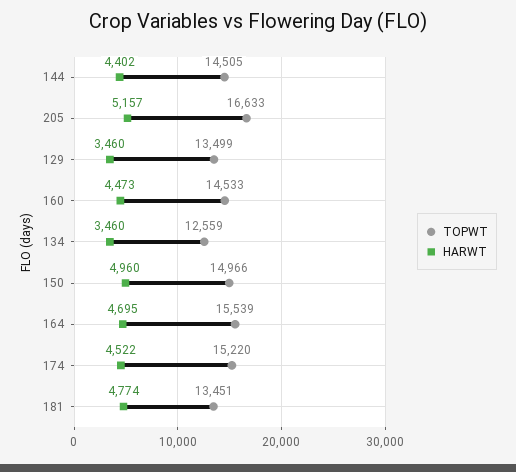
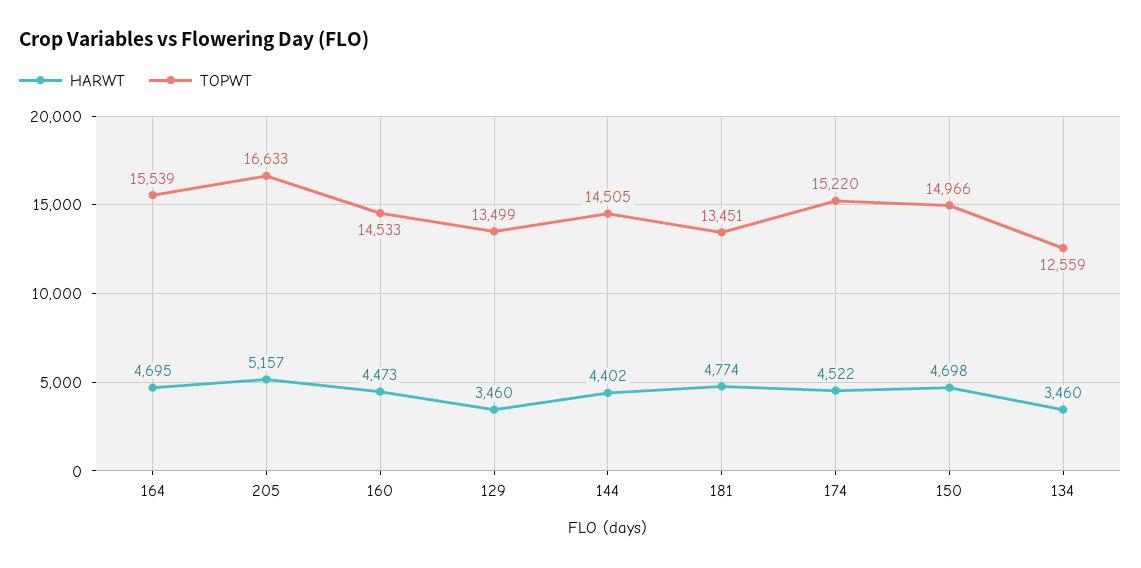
HARWT, 150: 4960 -> 4698

